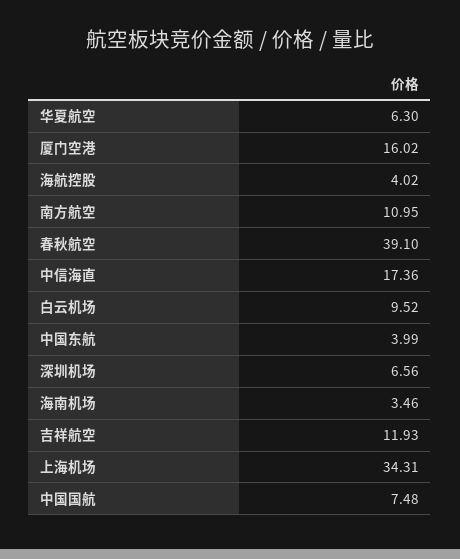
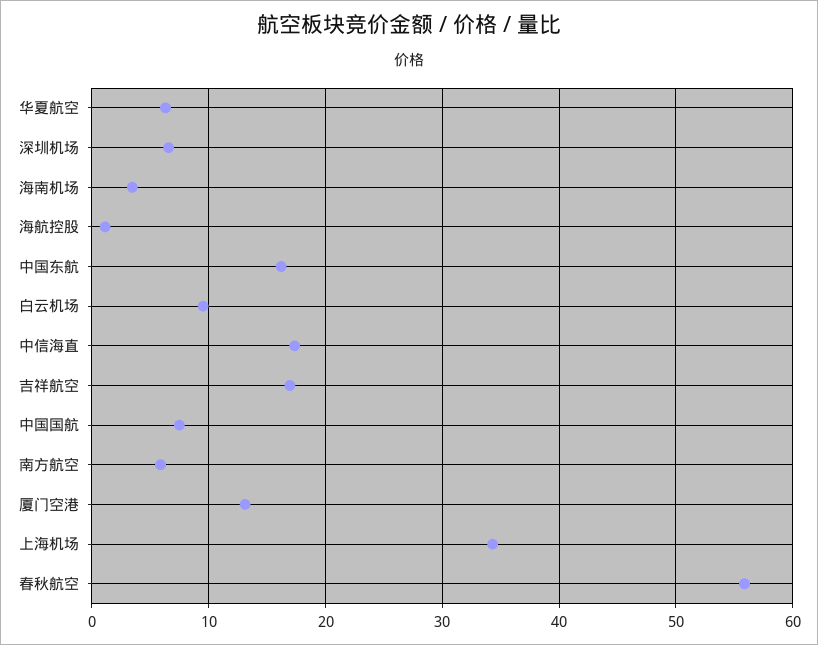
厦门空港: 16.02 -> 13
海航控股: 4.02 -> 1
南方航空: 10.95 -> 6
春秋航空: 39.1 -> 56
中国东航: 3.99 -> 16
吉祥航空: 11.93 -> 17

